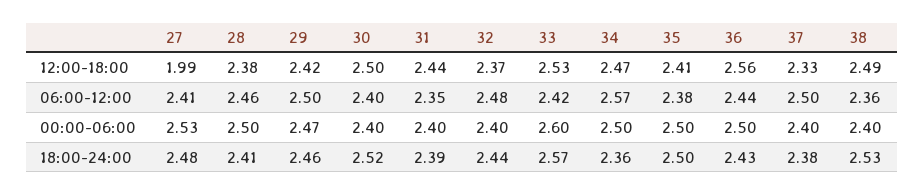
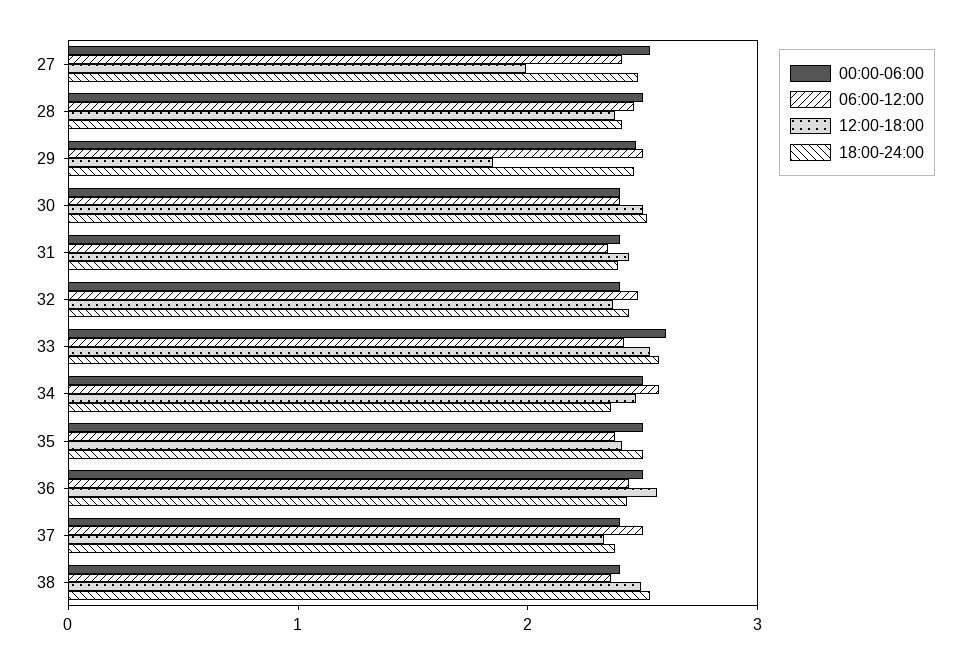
12:00-18:00, 29: 2.42 -> 1.8

